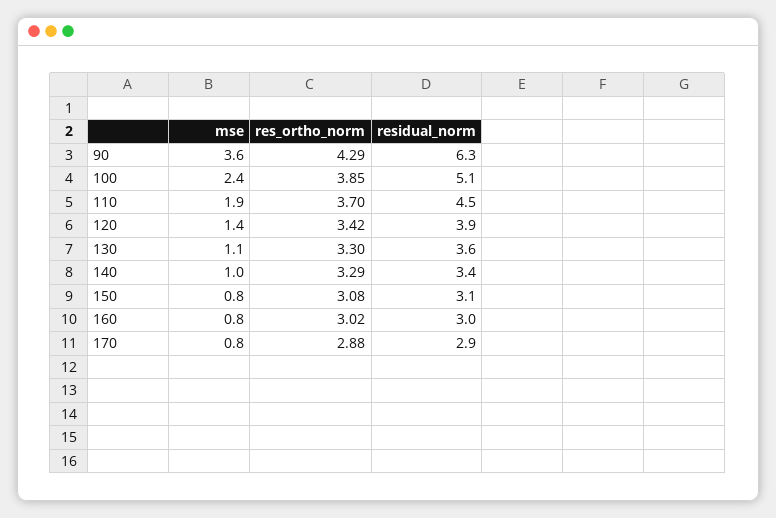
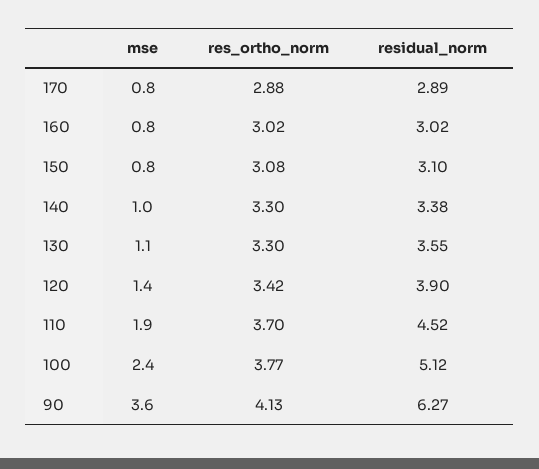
res_ortho_norm, 90: 4.29 -> 4.13
res_ortho_norm, 100: 3.85 -> 3.77
res_ortho_norm, 140: 3.29 -> 3.3

